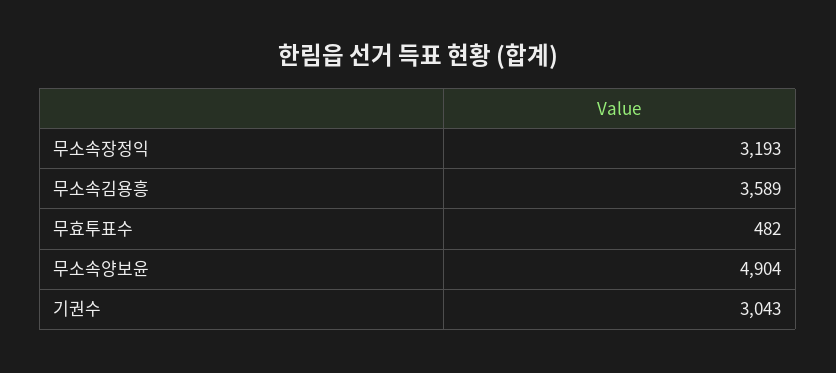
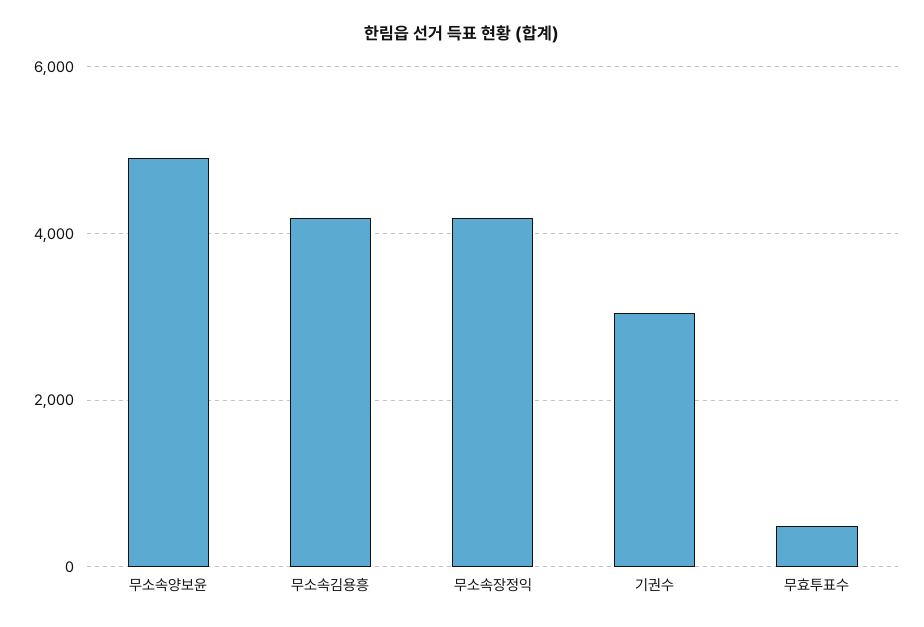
무소속장정익: 3193 -> 4200
무소속김용흥: 3589 -> 4200

